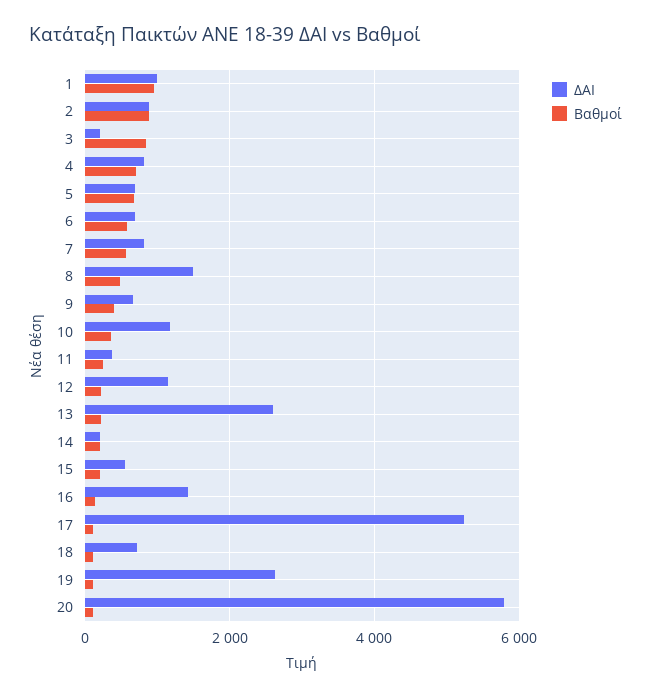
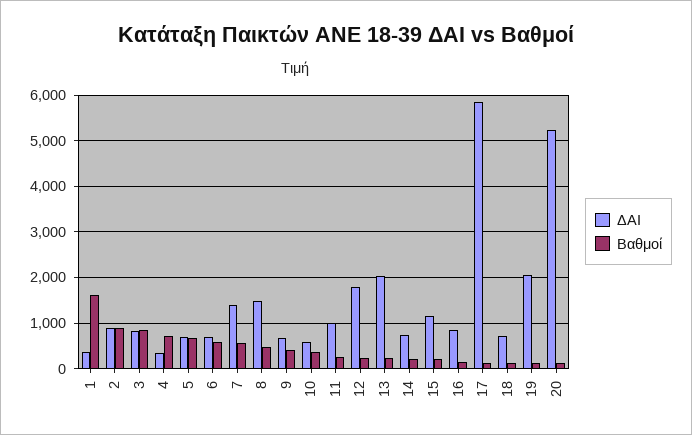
ΔΑΙ, 1: 1000 -> 400
Βαθμοί, 1: 1000 -> 1600
ΔΑΙ, 3: 200 -> 800
ΔΑΙ, 4: 800 -> 400
ΔΑΙ, 7: 800 -> 1400
ΔΑΙ, 10: 1200 -> 600
ΔΑΙ, 11: 400 -> 1000
ΔΑΙ, 12: 1200 -> 1800
ΔΑΙ, 13: 2600 -> 2000
ΔΑΙ, 14: 200 -> 800
ΔΑΙ, 15: 600 -> 1200
ΔΑΙ, 16: 1400 -> 800
ΔΑΙ, 17: 5200 -> 5800
ΔΑΙ, 19: 2600 -> 2000
ΔΑΙ, 20: 5800 -> 5200

